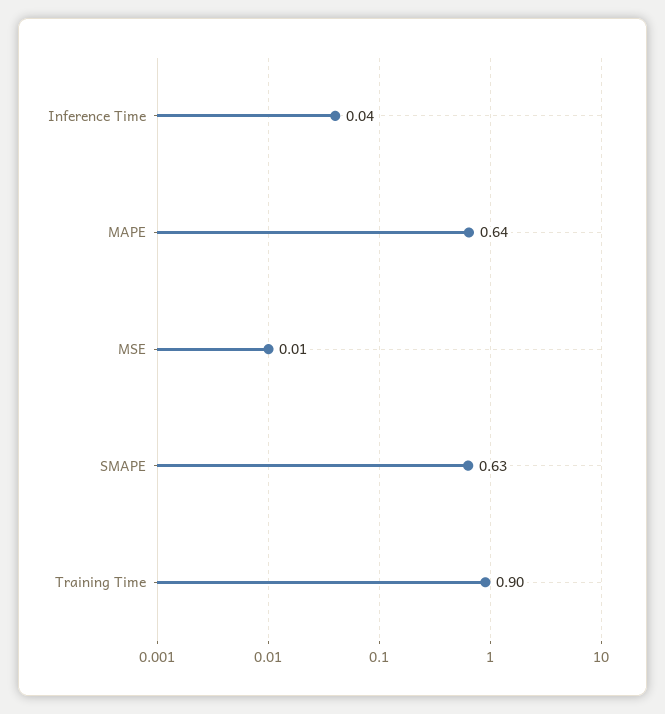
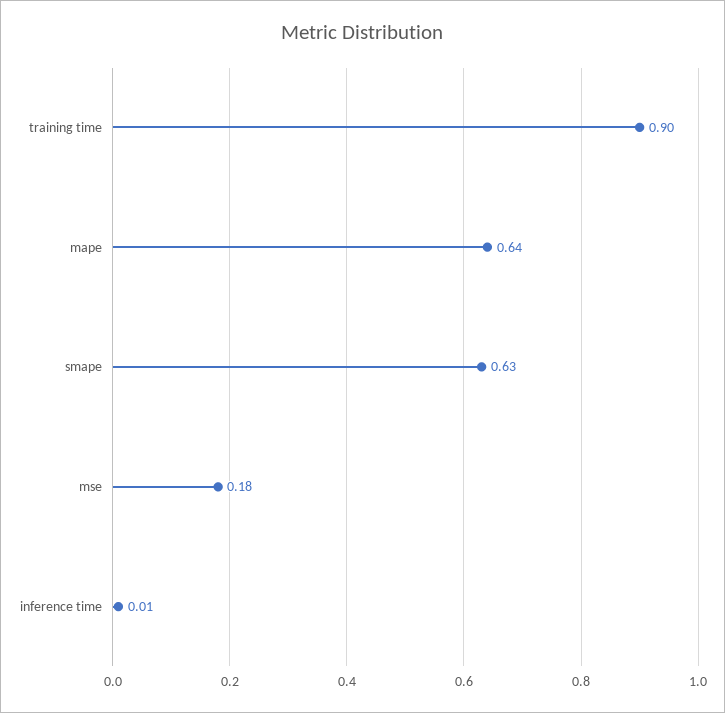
Inference Time: 0.04 -> 0.01
MSE: 0.01 -> 0.18

